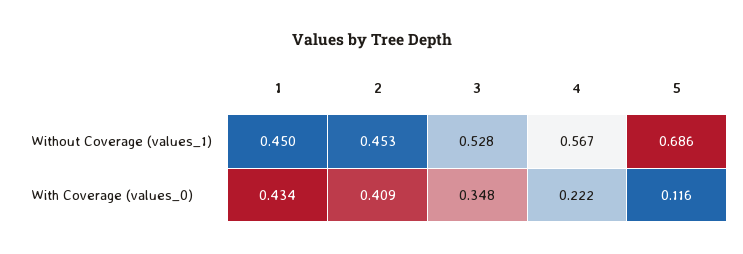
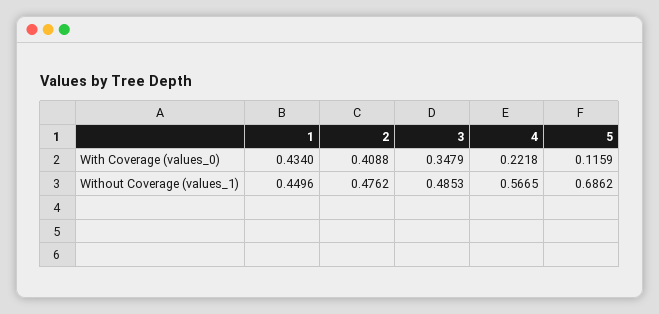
2, Without Coverage (values_1): 0.453 -> 0.4762
3, Without Coverage (values_1): 0.528 -> 0.4853

